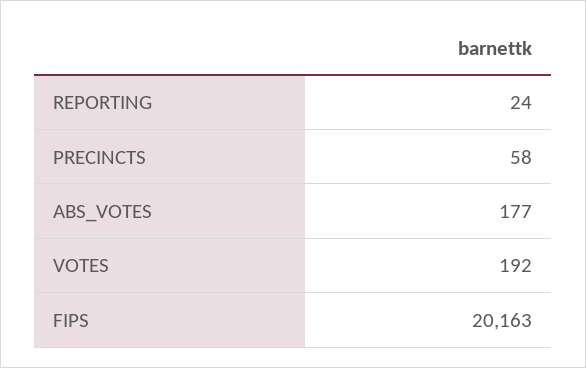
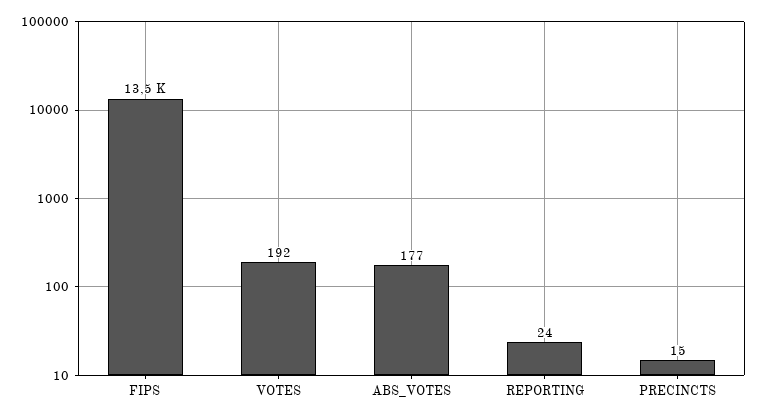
PRECINCTS: 58 -> 15
FIPS: 20163 -> 13500

